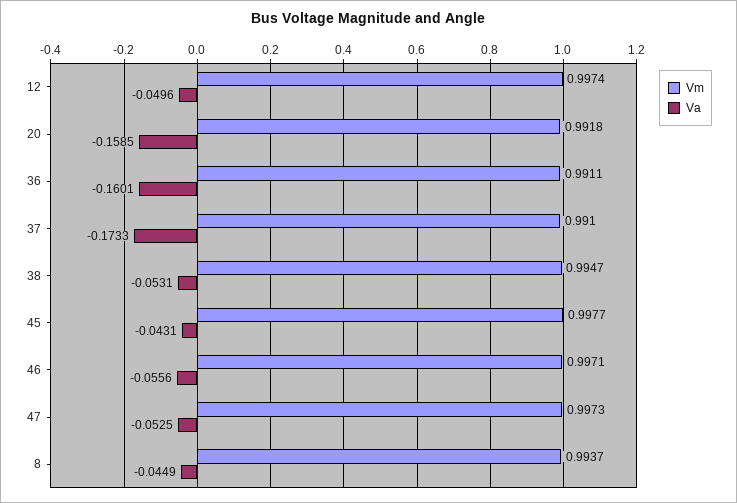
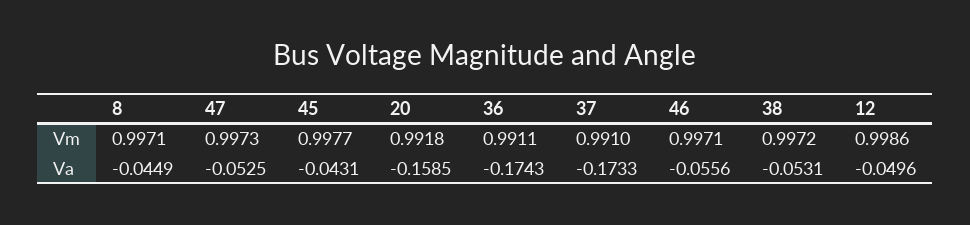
Vm, 12: 0.9974 -> 0.9986
Va, 36: -0.1601 -> -0.1743
Vm, 38: 0.9947 -> 0.9972
Vm, 8: 0.9937 -> 0.9971

